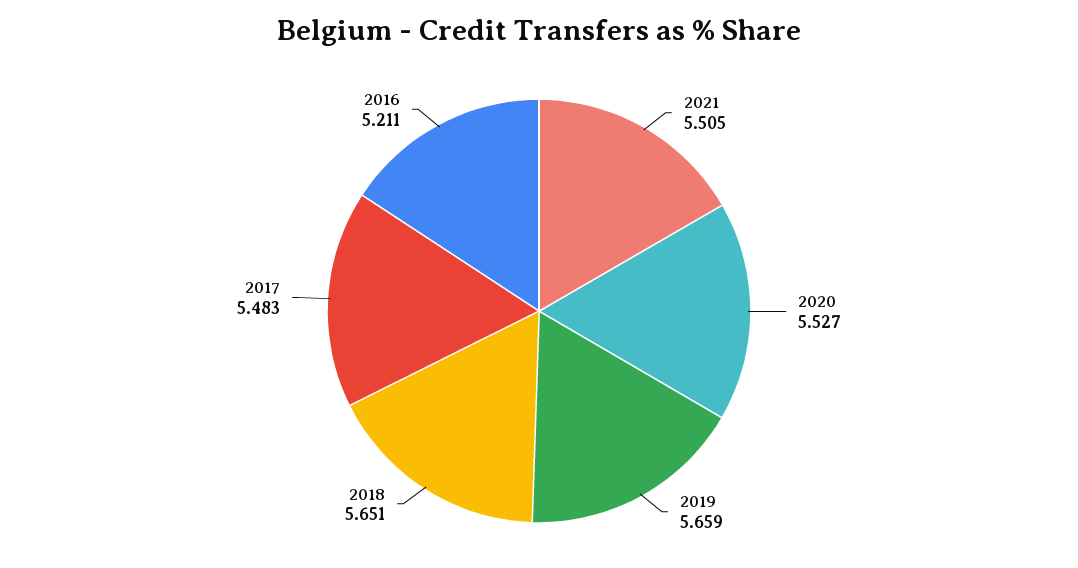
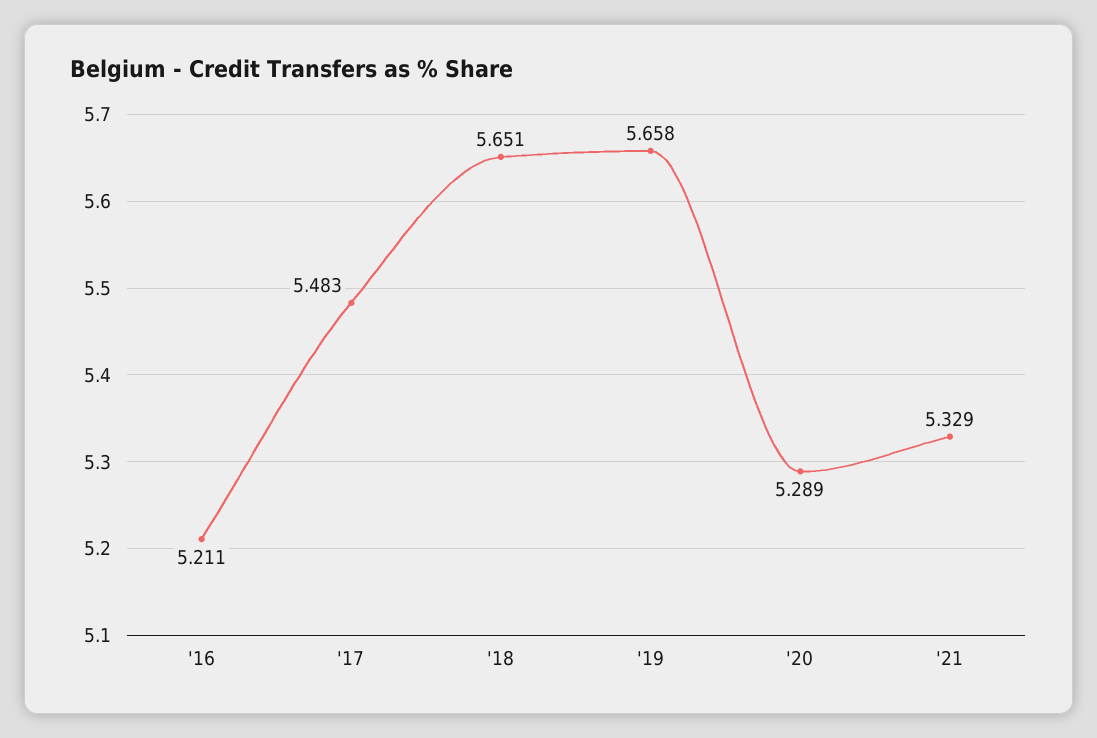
2021: 5.505 -> 5.329
2020: 5.527 -> 5.289
2019: 5.659 -> 5.658

